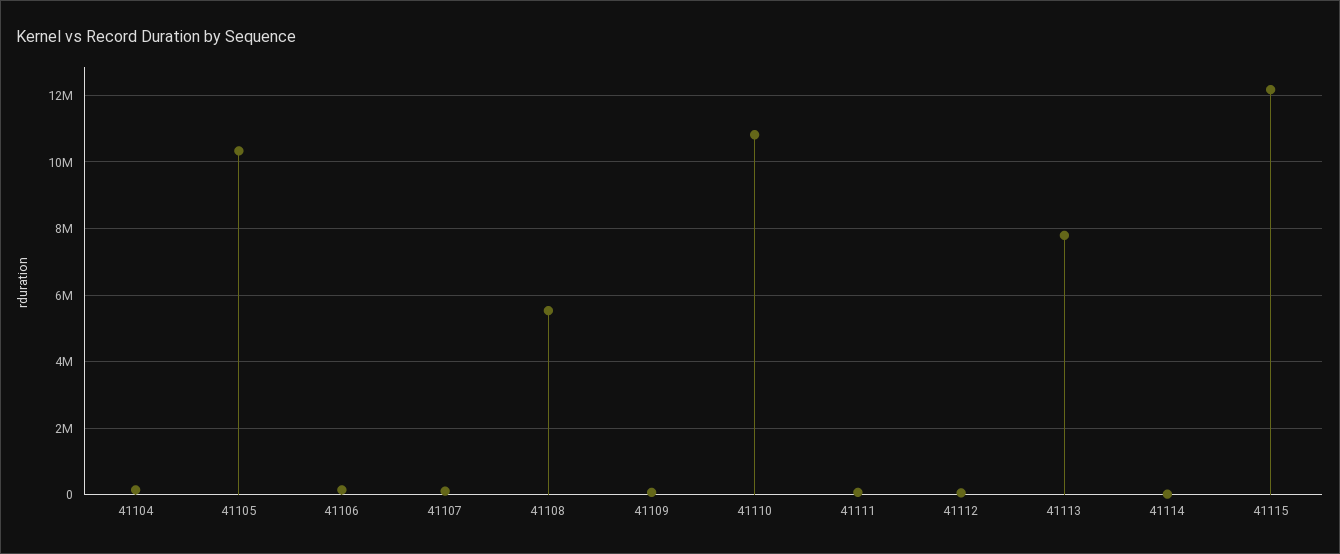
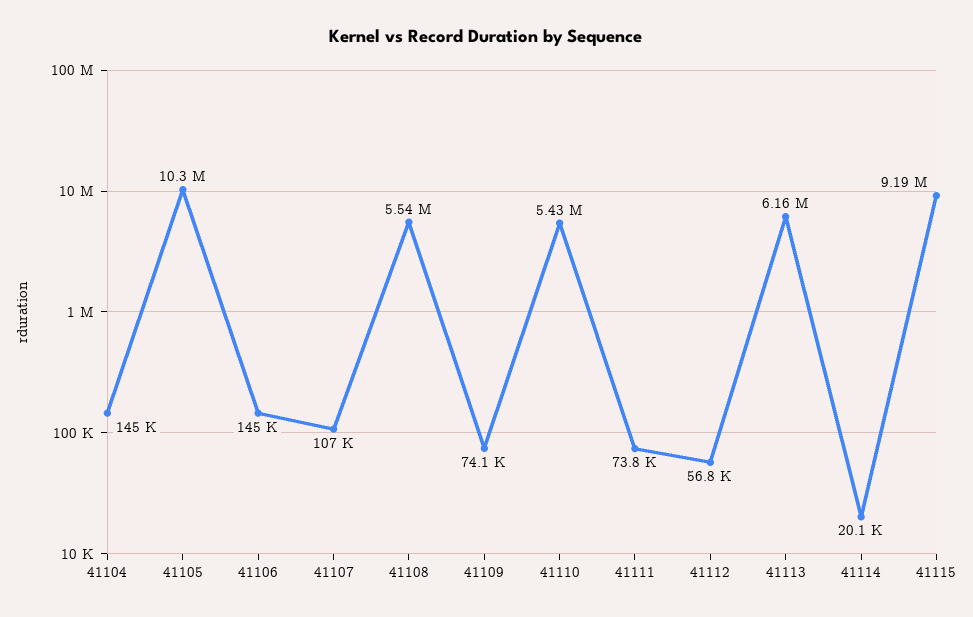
41110: 10800000 -> 5430000
41113: 7800000 -> 6160000
41115: 12200000 -> 9190000

